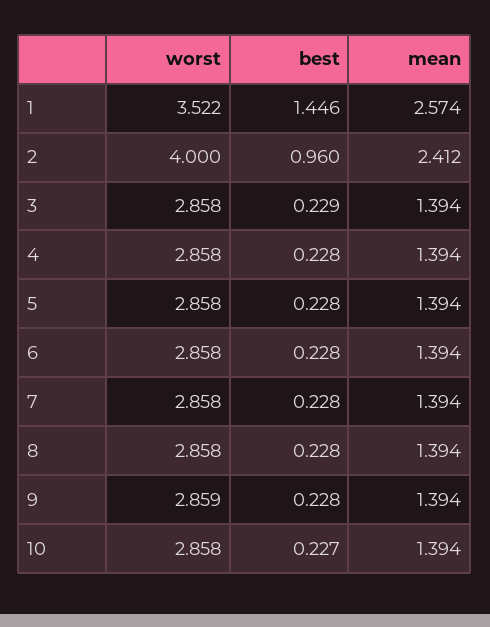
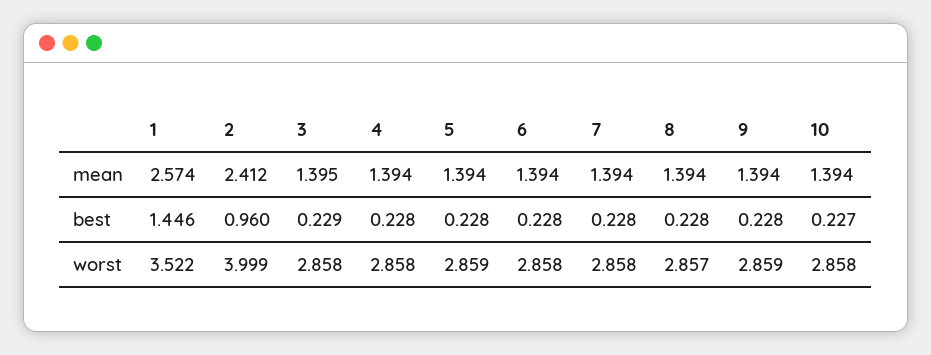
worst, 2: 4 -> 3.999
mean, 3: 1.394 -> 1.395
worst, 5: 2.858 -> 2.859
worst, 8: 2.858 -> 2.857

